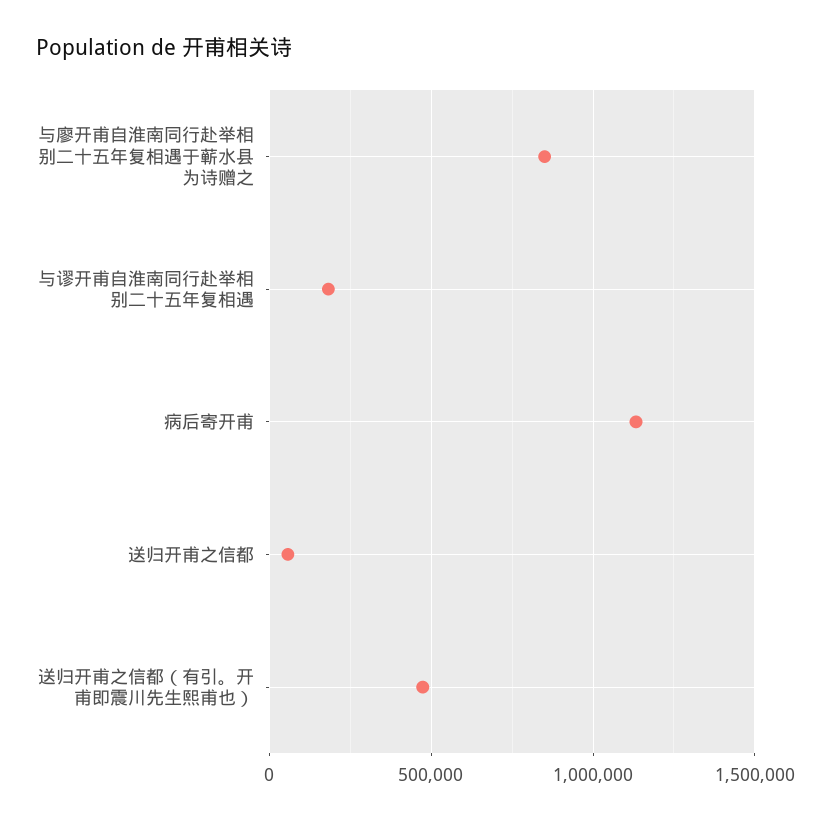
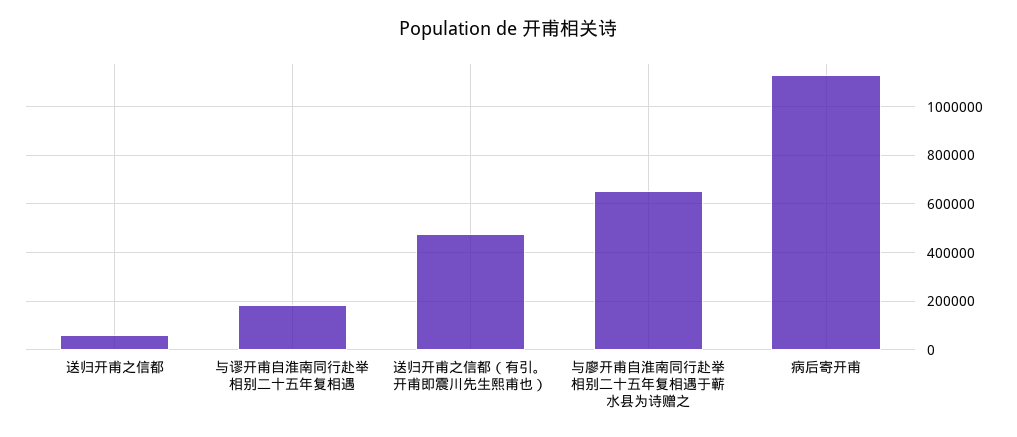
与廖开甫自淮南同行赴举相别二十五年复相遇于蕲水县为诗赠之: 850000 -> 650000

